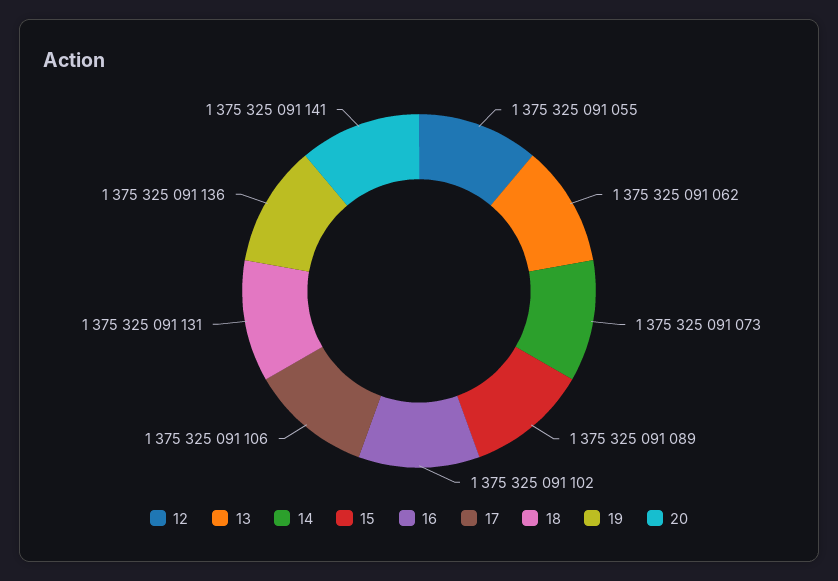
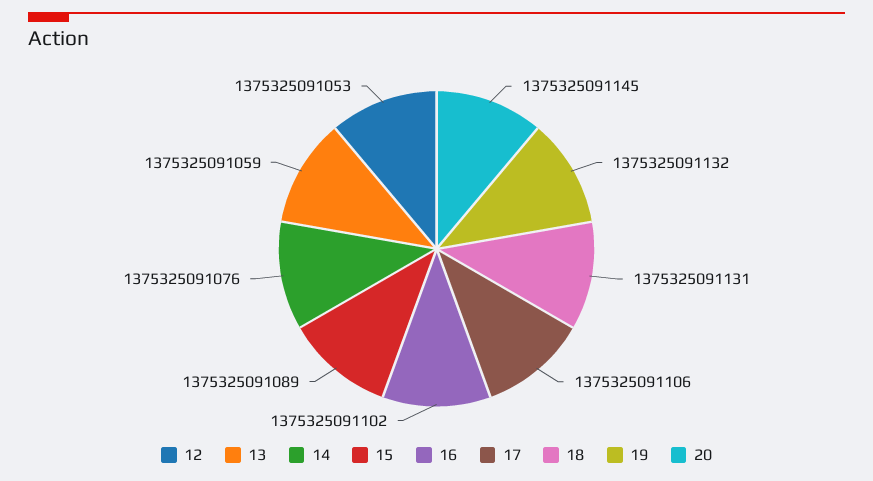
12: 1375325091055 -> 1375325091053
13: 1375325091062 -> 1375325091059
14: 1375325091073 -> 1375325091076
19: 1375325091136 -> 1375325091132
20: 1375325091141 -> 1375325091145

